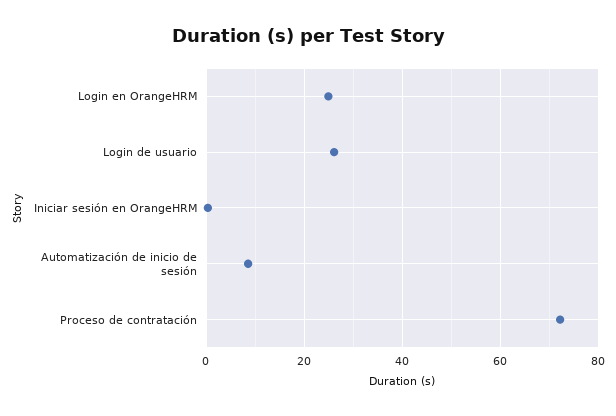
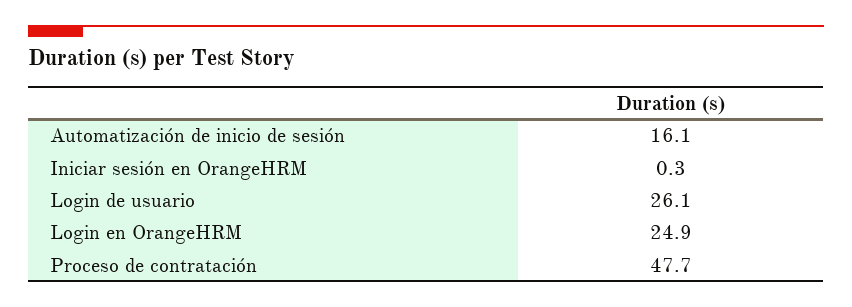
Automatización de inicio de sesión: 8 -> 16.1
Proceso de contratación: 72 -> 47.7

